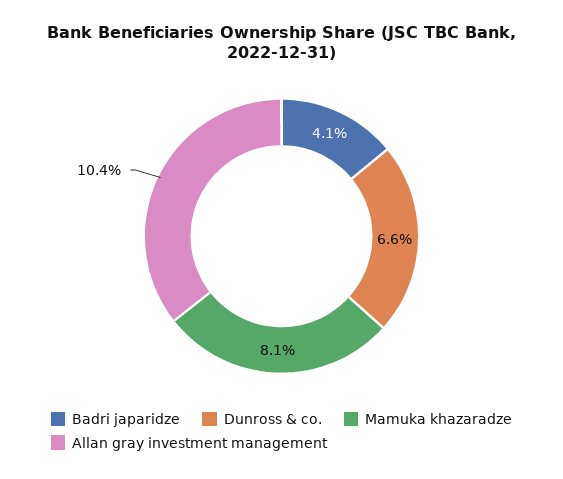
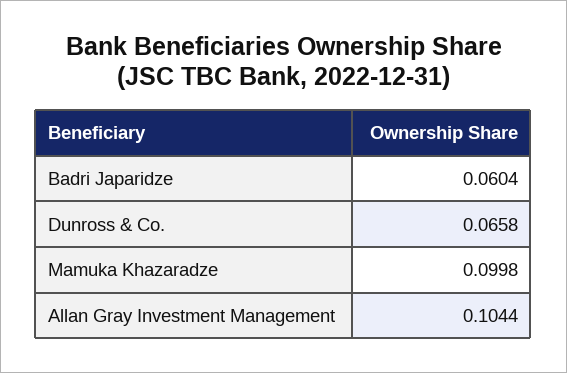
Badri japaridze: 0.041 -> 0.0604
Mamuka khazaradze: 0.081 -> 0.0998

